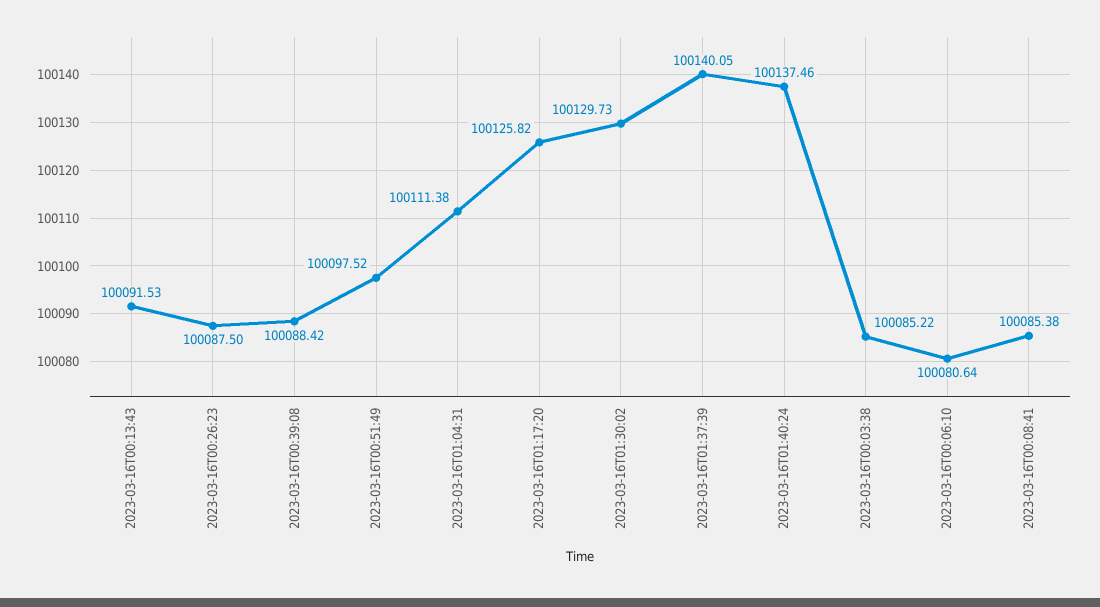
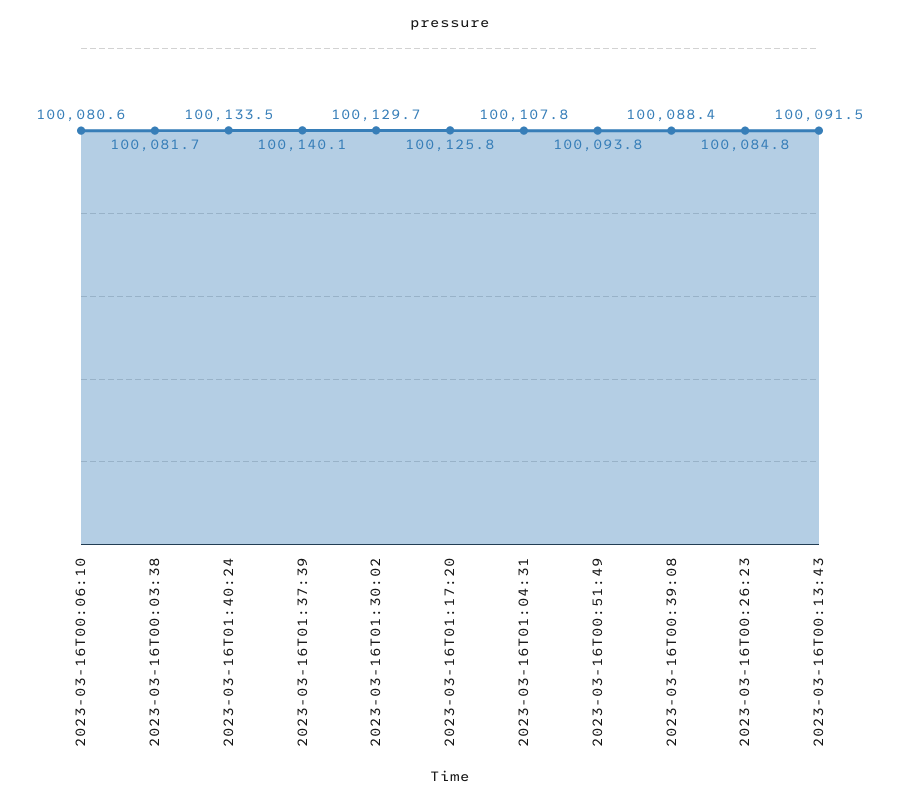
2023-03-16T00:26:23: 100087.5 -> 100084.8
2023-03-16T00:51:49: 100097.52 -> 100093.8
2023-03-16T01:04:31: 100111.38 -> 100107.8
2023-03-16T01:40:24: 100137.46 -> 100133.5
2023-03-16T00:03:38: 100085.22 -> 100081.7
2023-03-16T00:08:41: 100085.38 -> none

